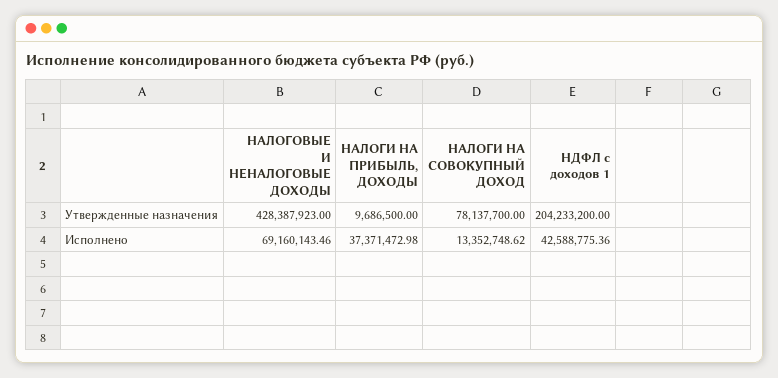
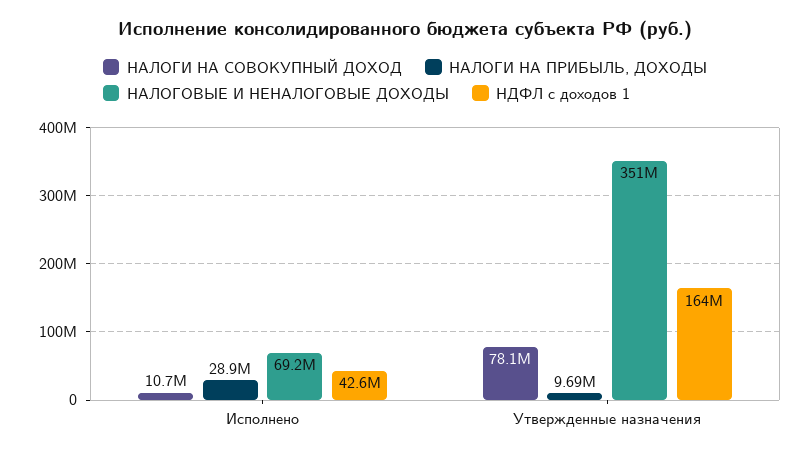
НАЛОГОВЫЕ И НЕНАЛОГОВЫЕ ДОХОДЫ, Утвержденные назначения: 428387923 -> 351000000
НДФЛ с доходов 1, Утвержденные назначения: 204233200 -> 164000000
НАЛОГИ НА ПРИБЫЛЬ, ДОХОДЫ, Исполнено: 37371472.98 -> 28900000
НАЛОГИ НА СОВОКУПНЫЙ ДОХОД, Исполнено: 13352748.62 -> 10700000

